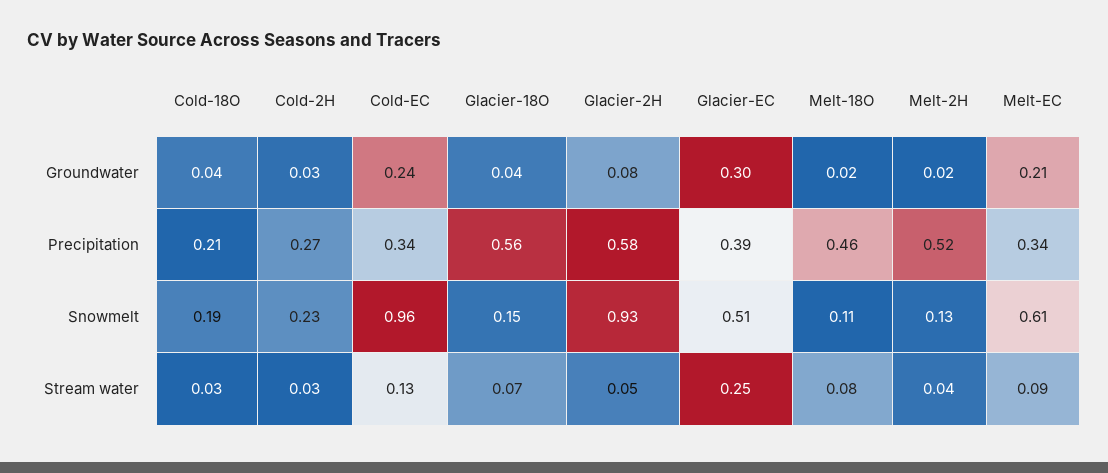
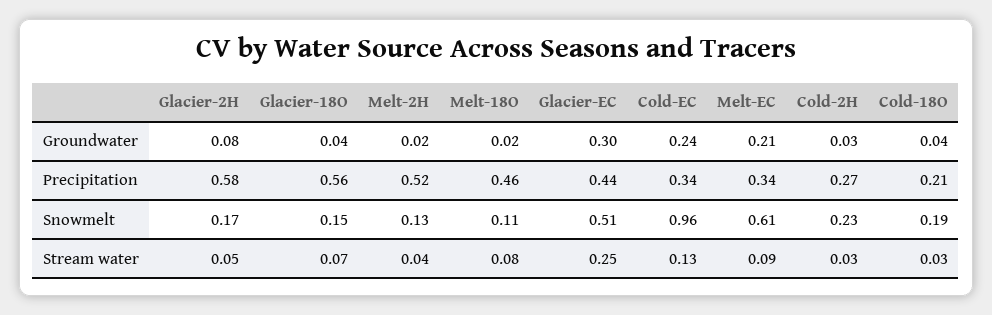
Glacier-EC, Precipitation: 0.39 -> 0.44
Glacier-2H, Snowmelt: 0.93 -> 0.17

